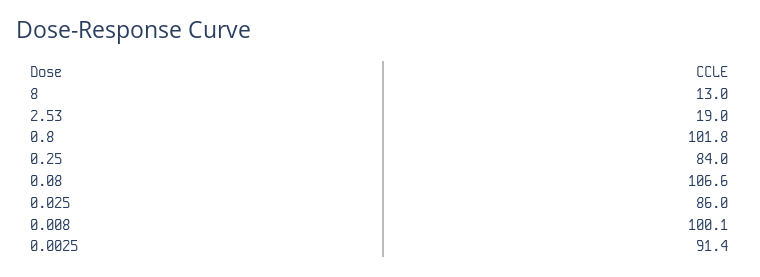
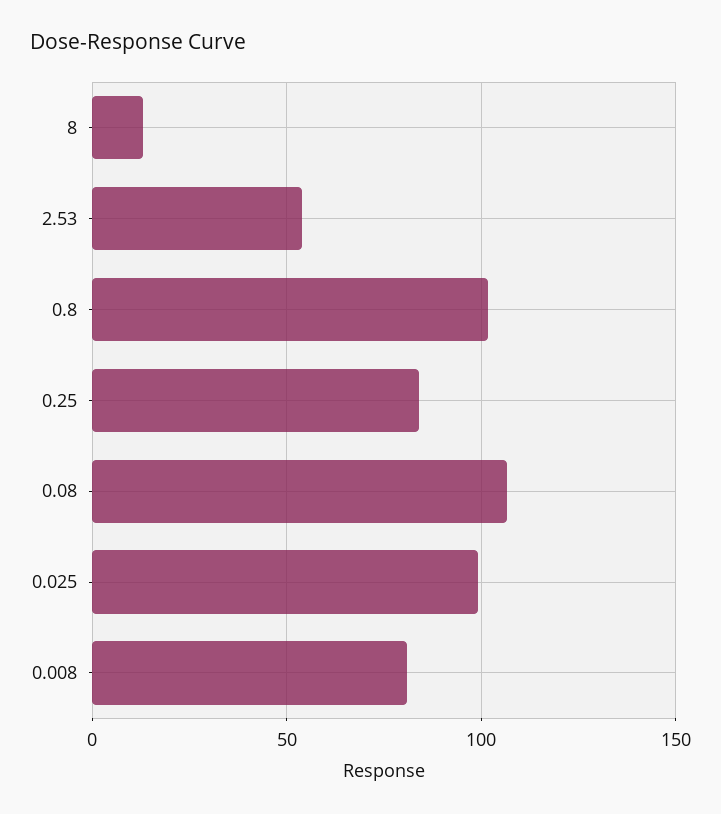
2.53: 19 -> 55
0.025: 86 -> 100
0.008: 100.1 -> 80
0.0025: 91.4 -> none

